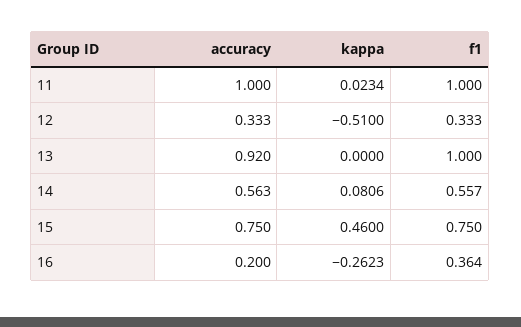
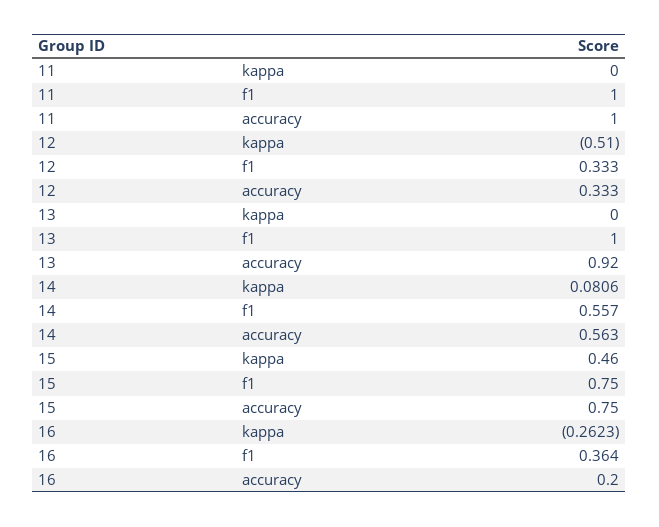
kappa, 11: 0.0234 -> 0

